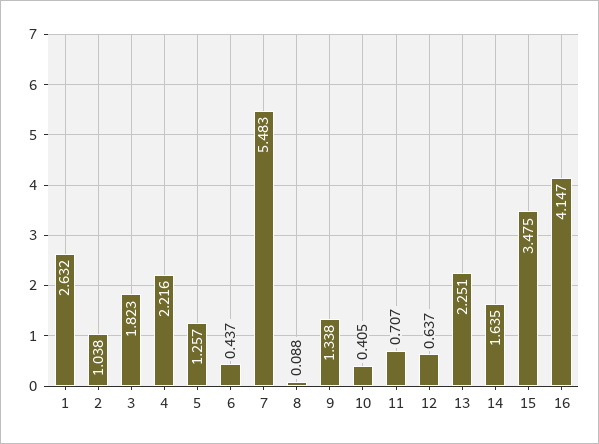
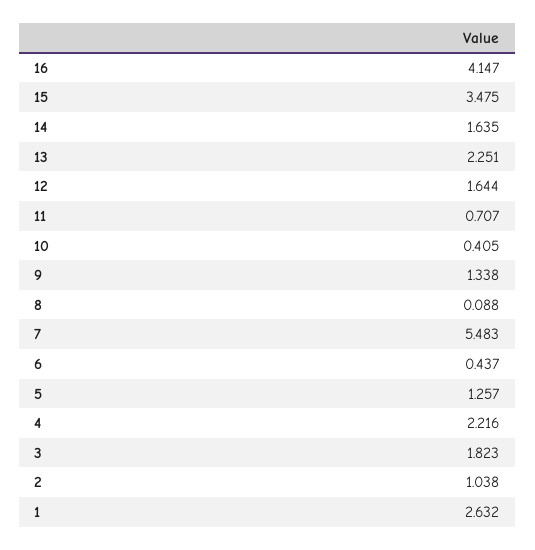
12: 0.637 -> 1.644

